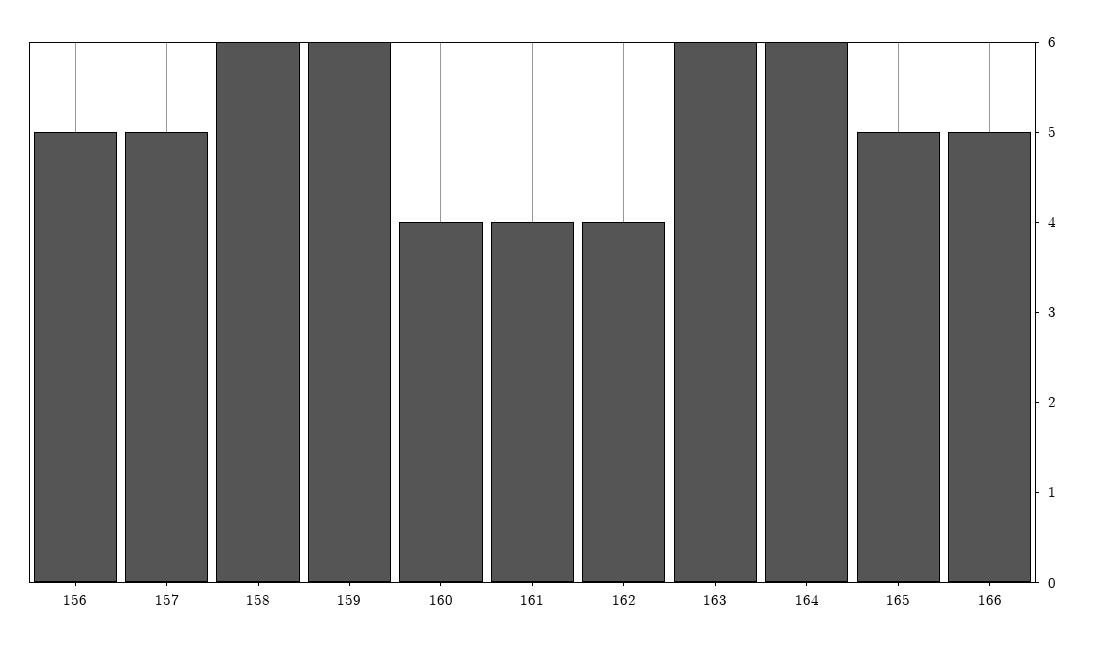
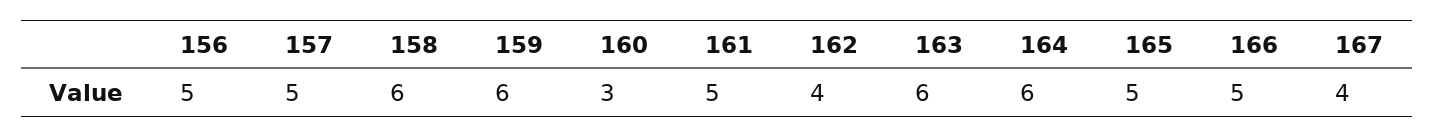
160: 4 -> 3
161: 4 -> 5
167: none -> 4

